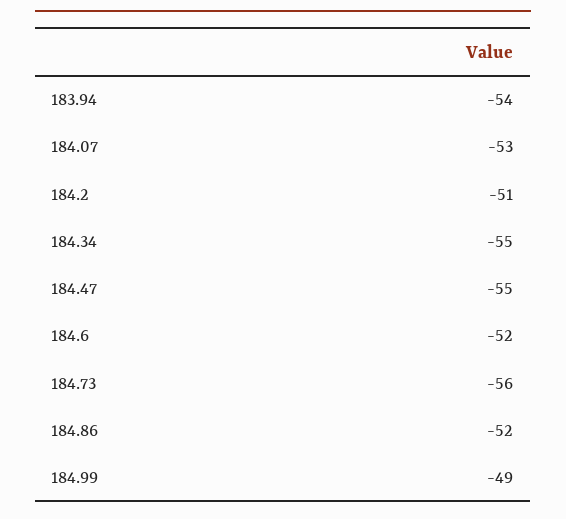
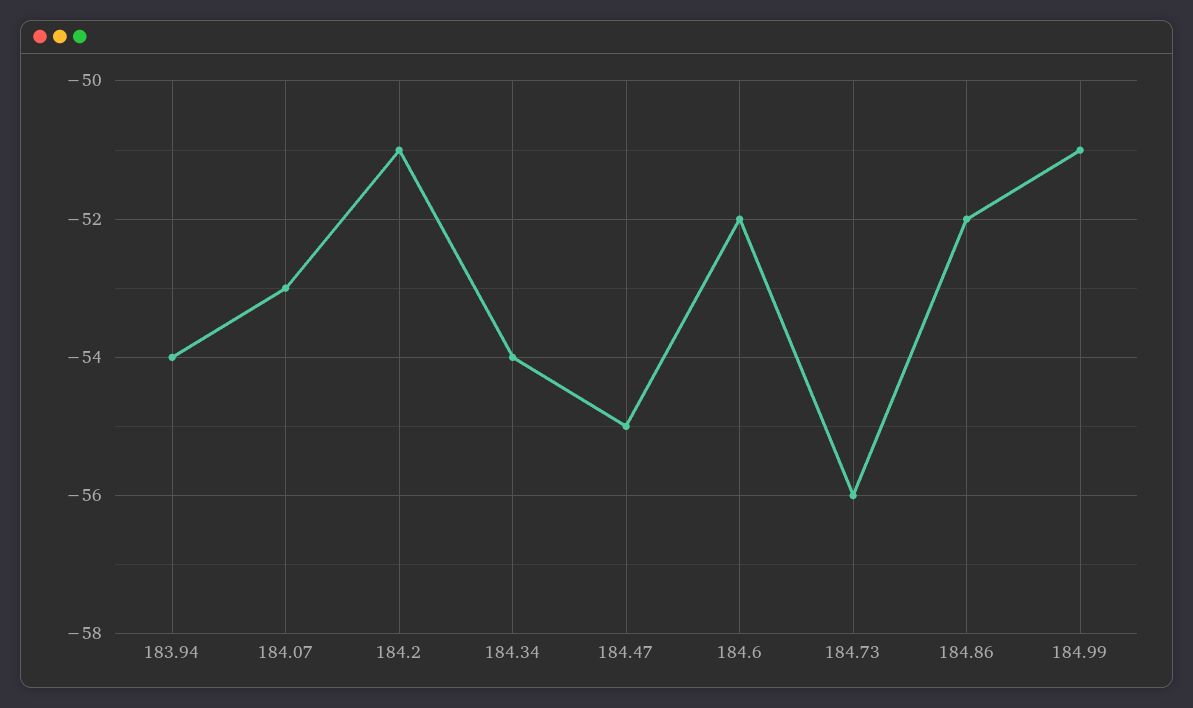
184.34: -55 -> -54
184.99: -49 -> -51

